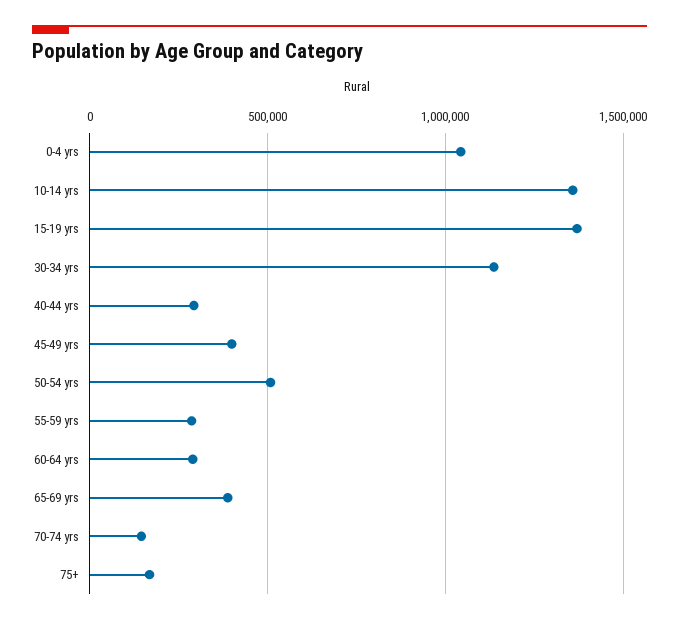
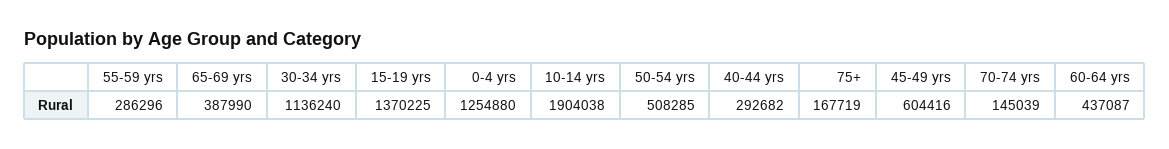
0-4 yrs: 1050000 -> 1254880
10-14 yrs: 1350000 -> 1904038
45-49 yrs: 400000 -> 604416
60-64 yrs: 300000 -> 437087

